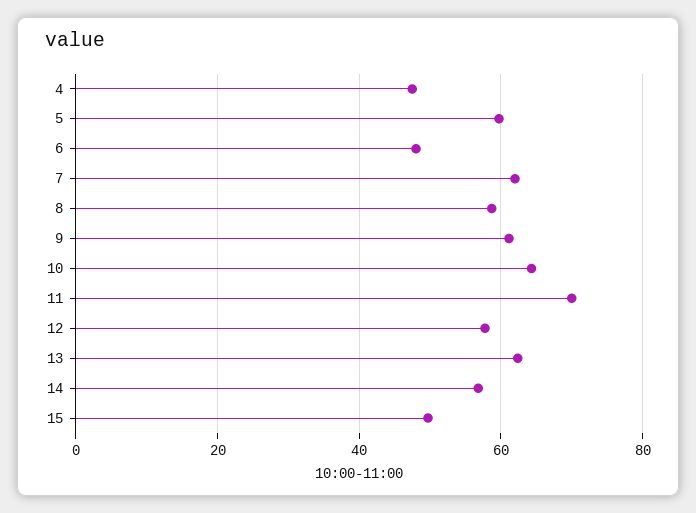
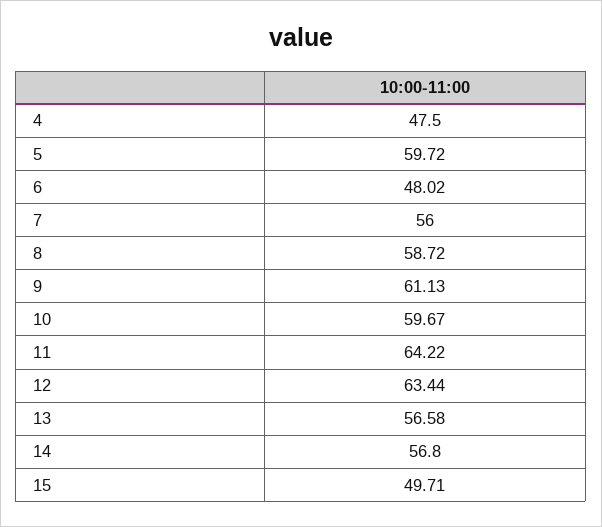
7: 62 -> 56
10: 64 -> 59.67
11: 70 -> 64.22
12: 58 -> 63.44
13: 62 -> 56.58

